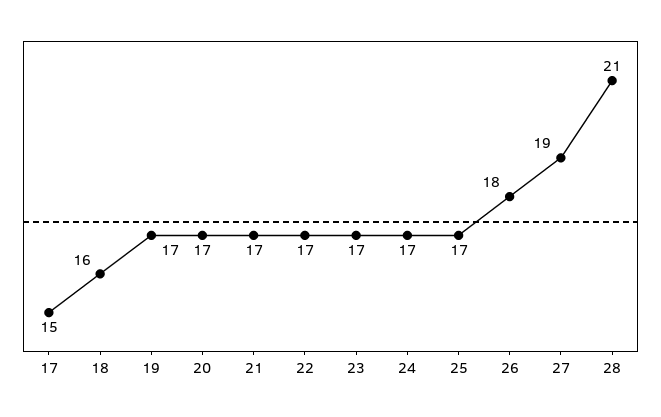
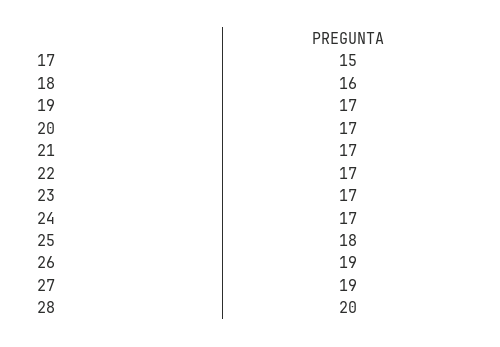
25: 17 -> 18
26: 18 -> 19
28: 21 -> 20

